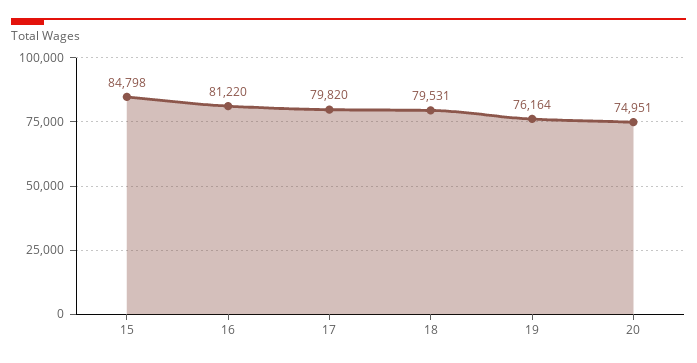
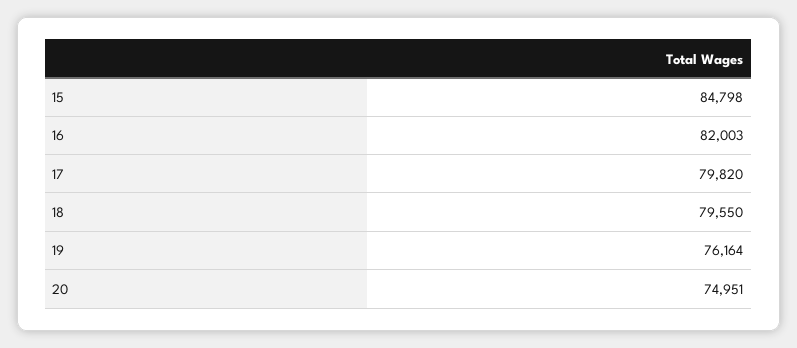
16: 81220 -> 82003
18: 79531 -> 79550

